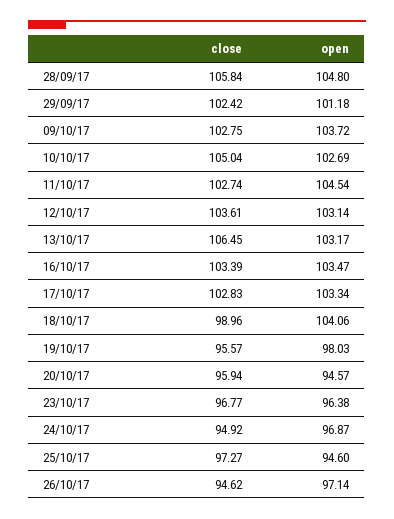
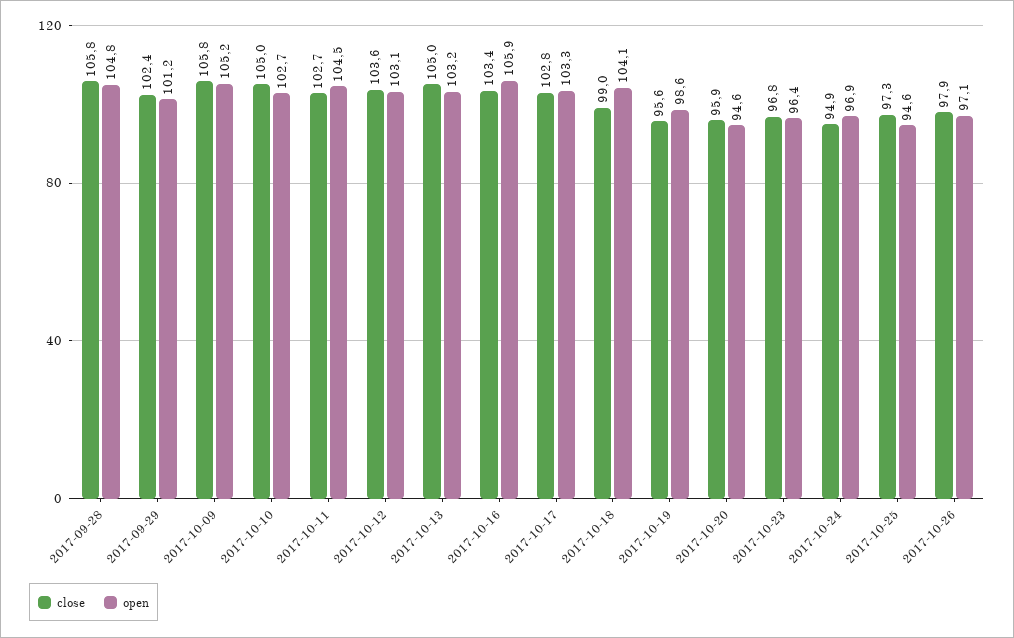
close, 09/10/17: 102.75 -> 105.8
open, 09/10/17: 103.72 -> 105.2
close, 13/10/17: 106.45 -> 105
open, 16/10/17: 103.47 -> 105.9
open, 19/10/17: 98.03 -> 98.6
close, 26/10/17: 94.62 -> 97.9

